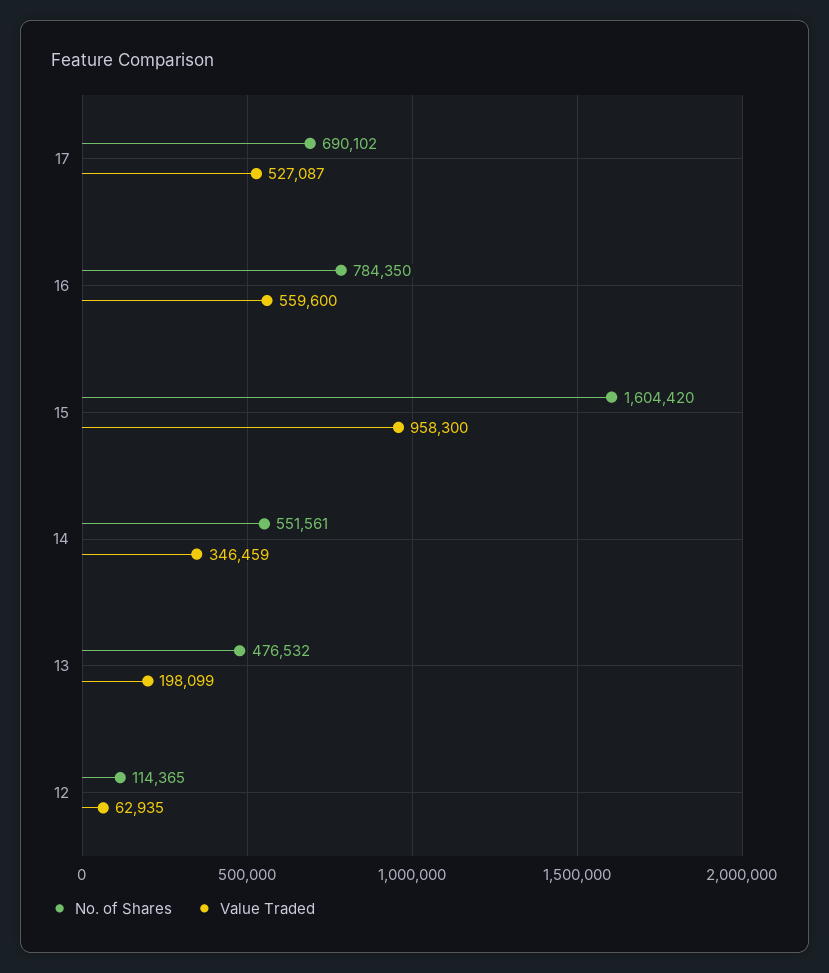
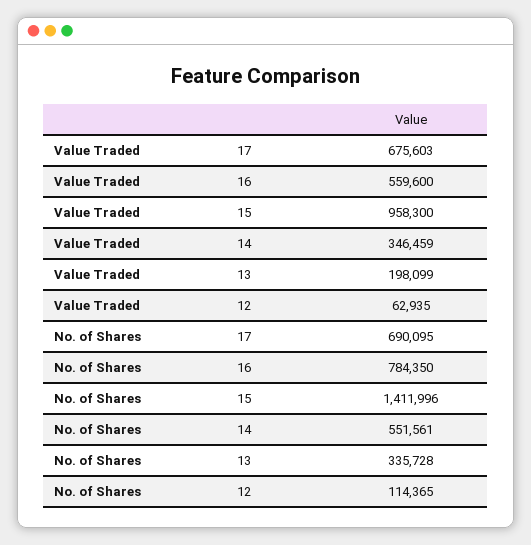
No. of Shares, 17: 690102 -> 690095
Value Traded, 17: 527087 -> 675603
No. of Shares, 15: 1604420 -> 1411996
No. of Shares, 13: 476532 -> 335728

